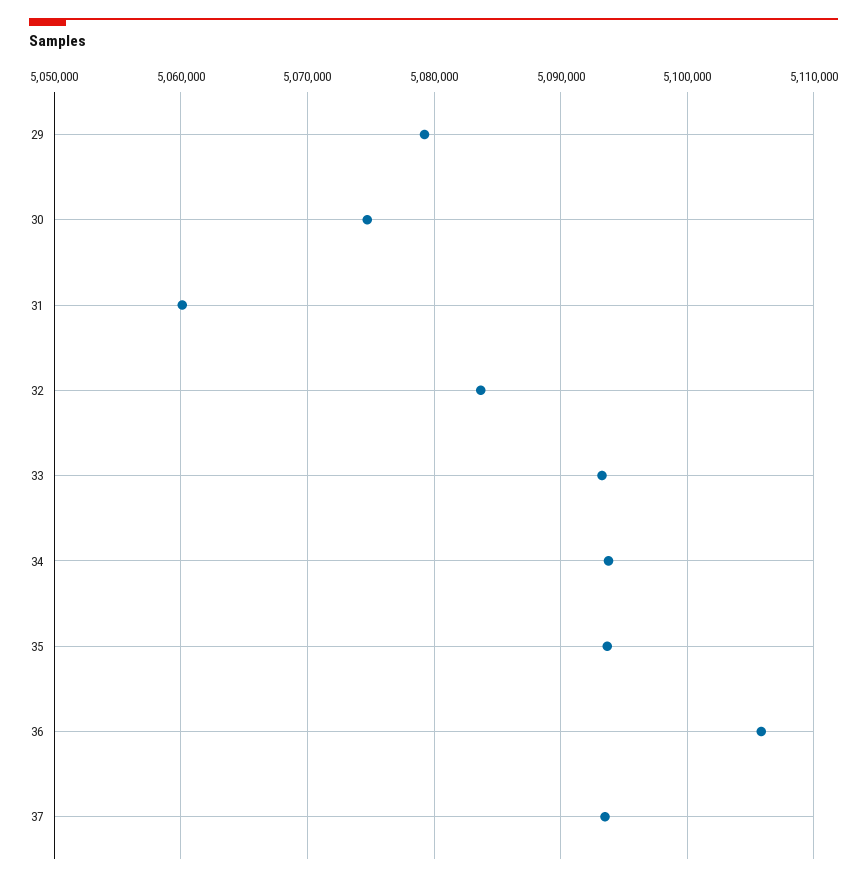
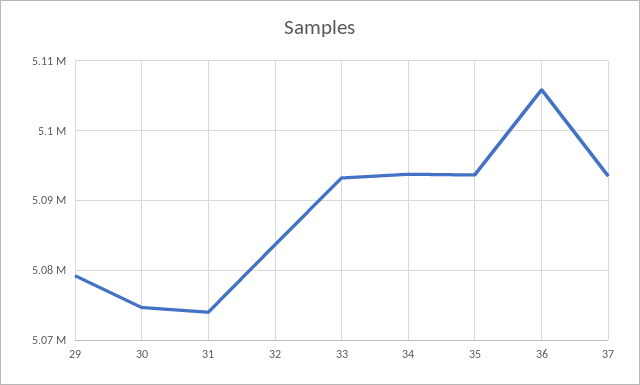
31: 5060000 -> 5074000

